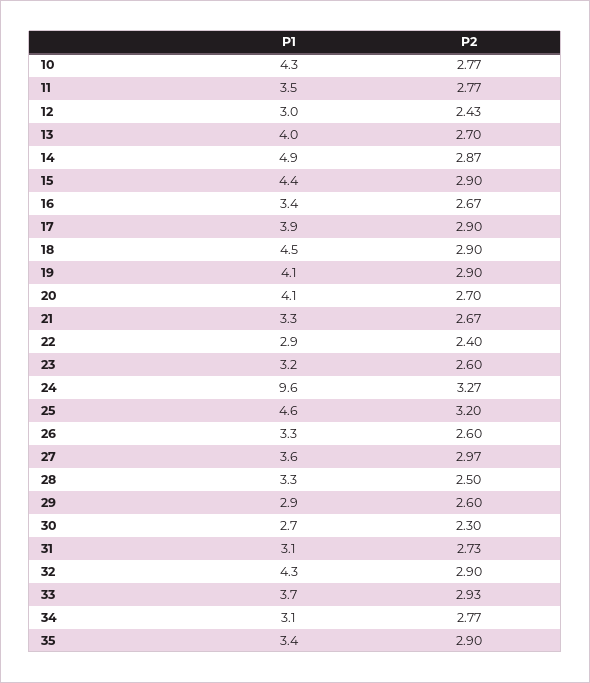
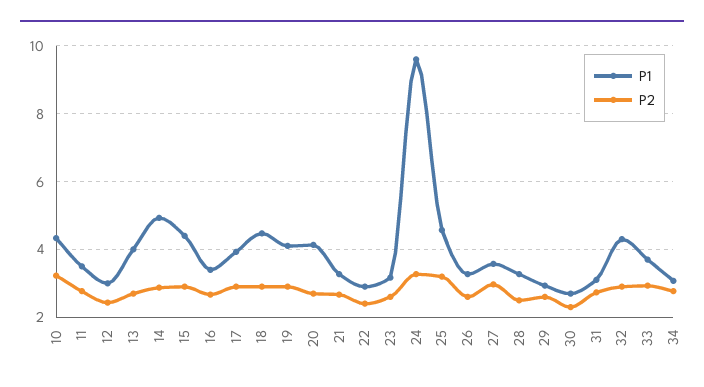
P2, 10: 2.77 -> 3.2
P1, 35: 3.4 -> none
P2, 35: 2.9 -> none

